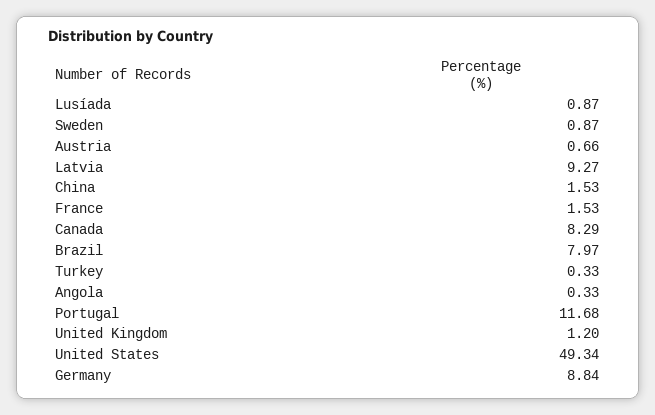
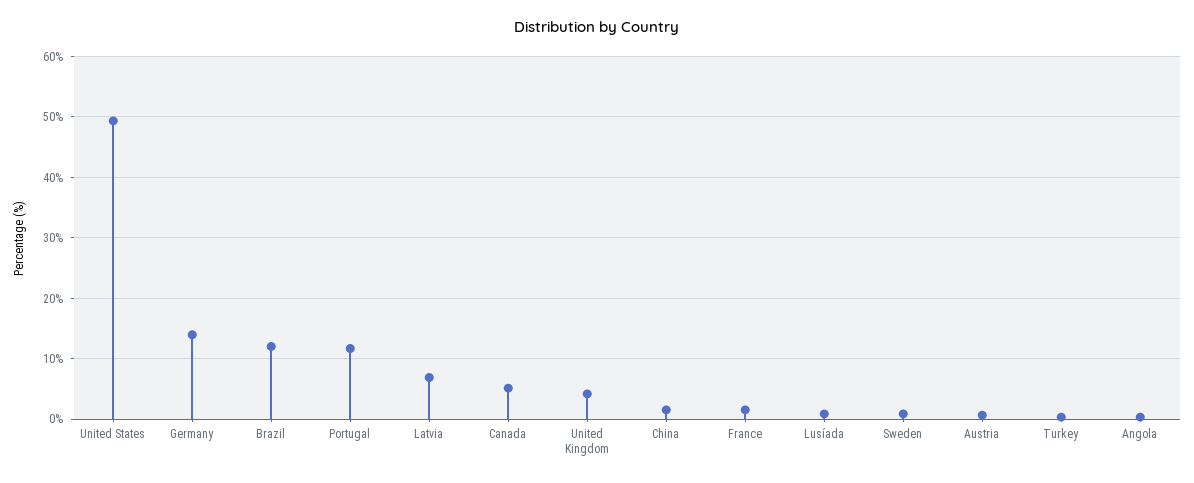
Latvia: 9.27 -> 7
Canada: 8.29 -> 5
Brazil: 7.97 -> 12
United Kingdom: 1.2 -> 4
Germany: 8.84 -> 14

